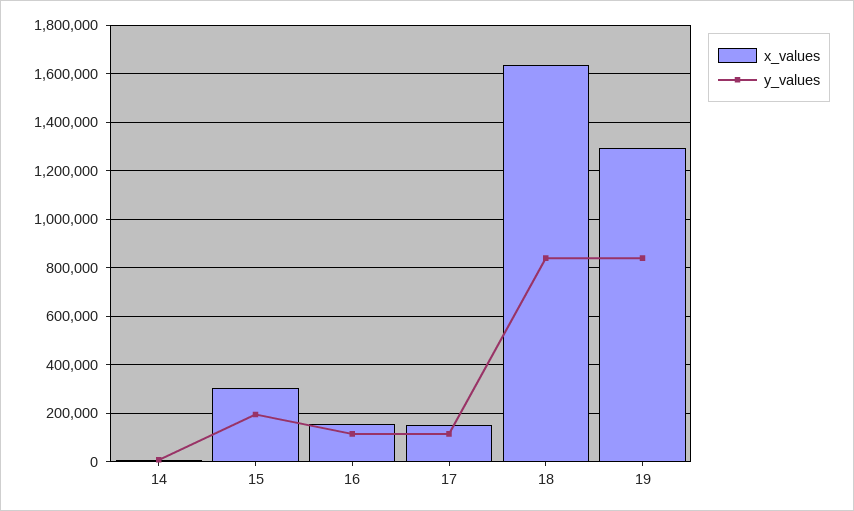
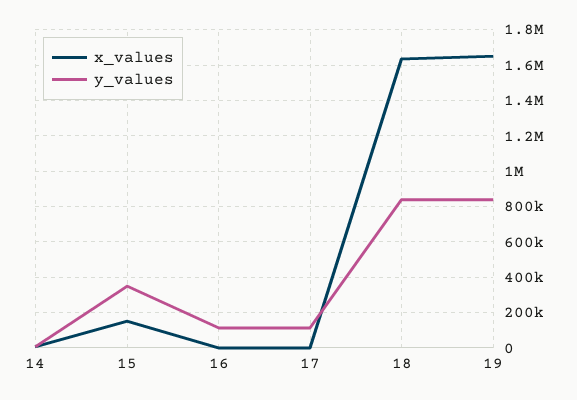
x_values, 15: 300000 -> 150000
y_values, 15: 200000 -> 350000
x_values, 16: 150000 -> 0
x_values, 17: 150000 -> 0
x_values, 19: 1300000 -> 1650000

